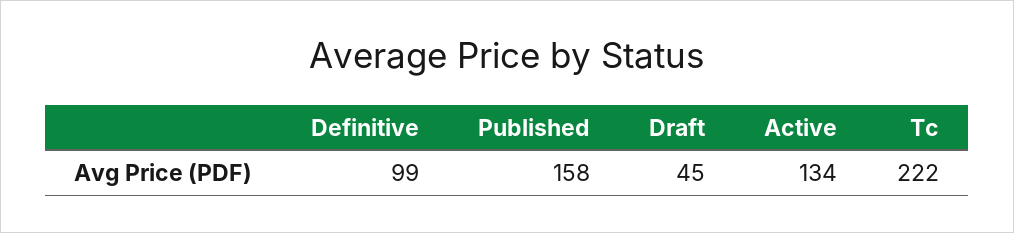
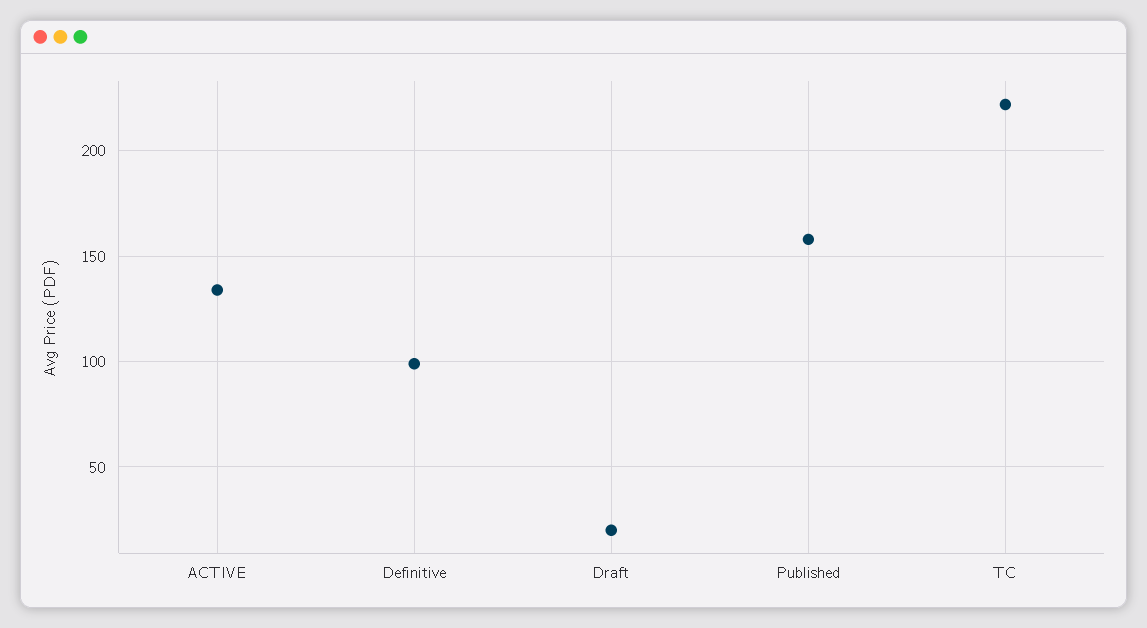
Draft: 45 -> 20

